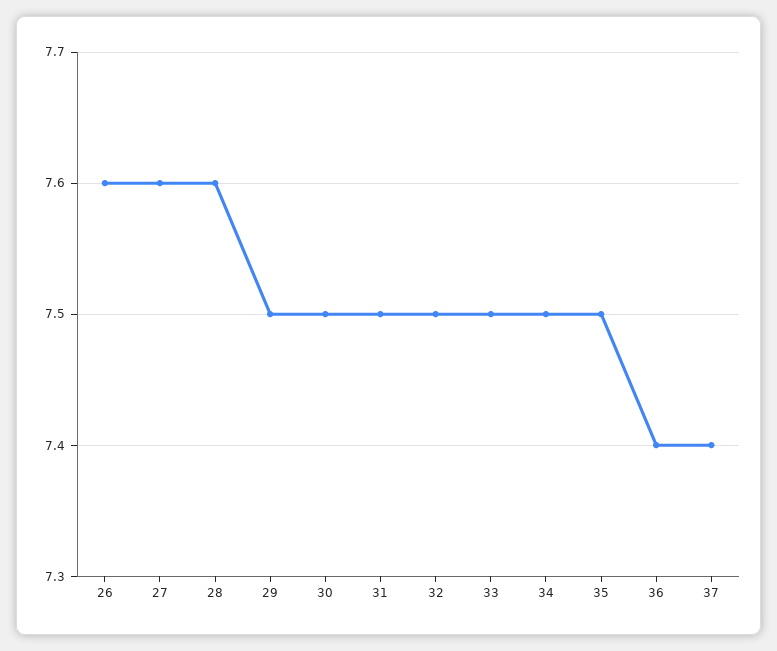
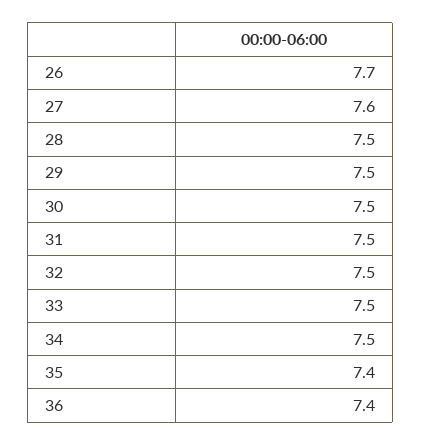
26: 7.6 -> 7.7
28: 7.6 -> 7.5
35: 7.5 -> 7.4
37: 7.4 -> none

